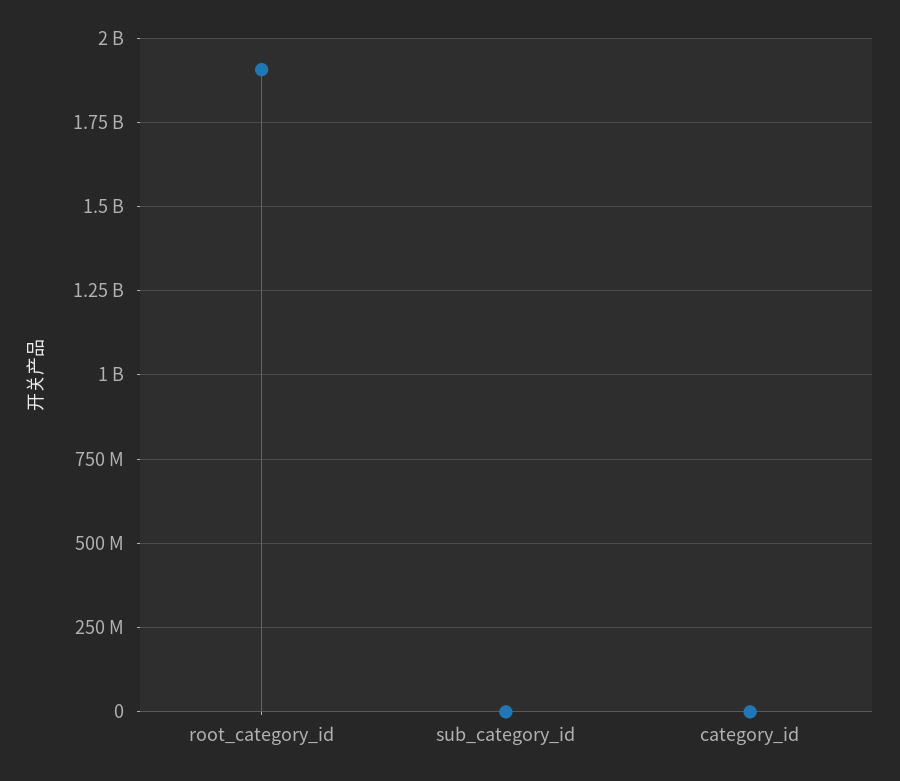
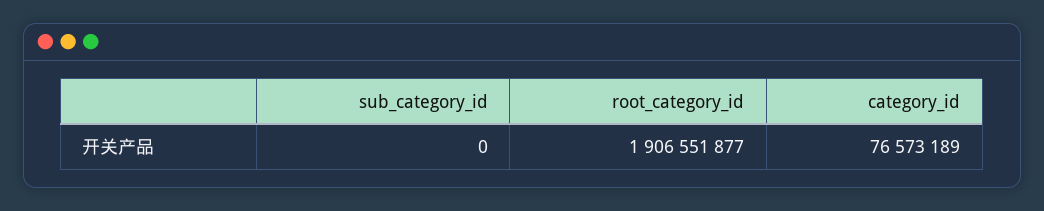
category_id: 0 -> 76573189

